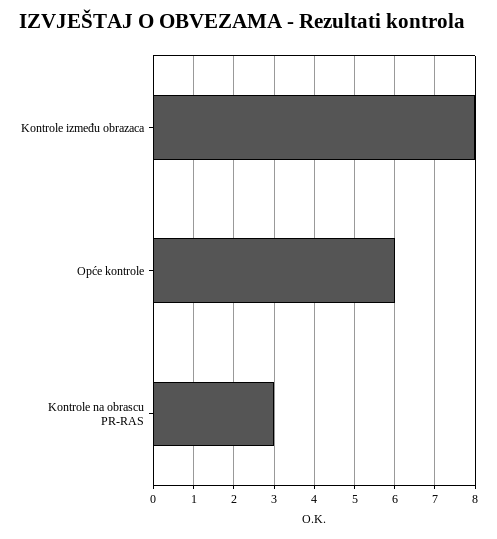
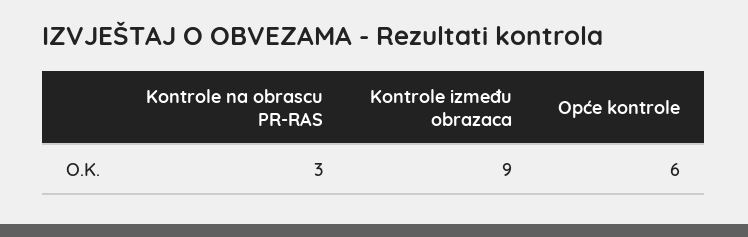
Kontrole između obrazaca: 8 -> 9

